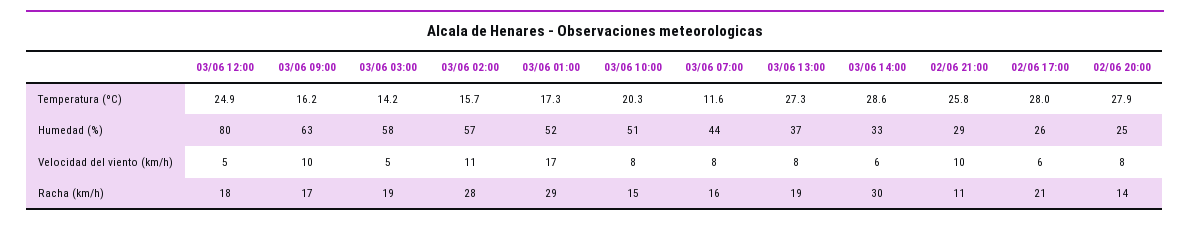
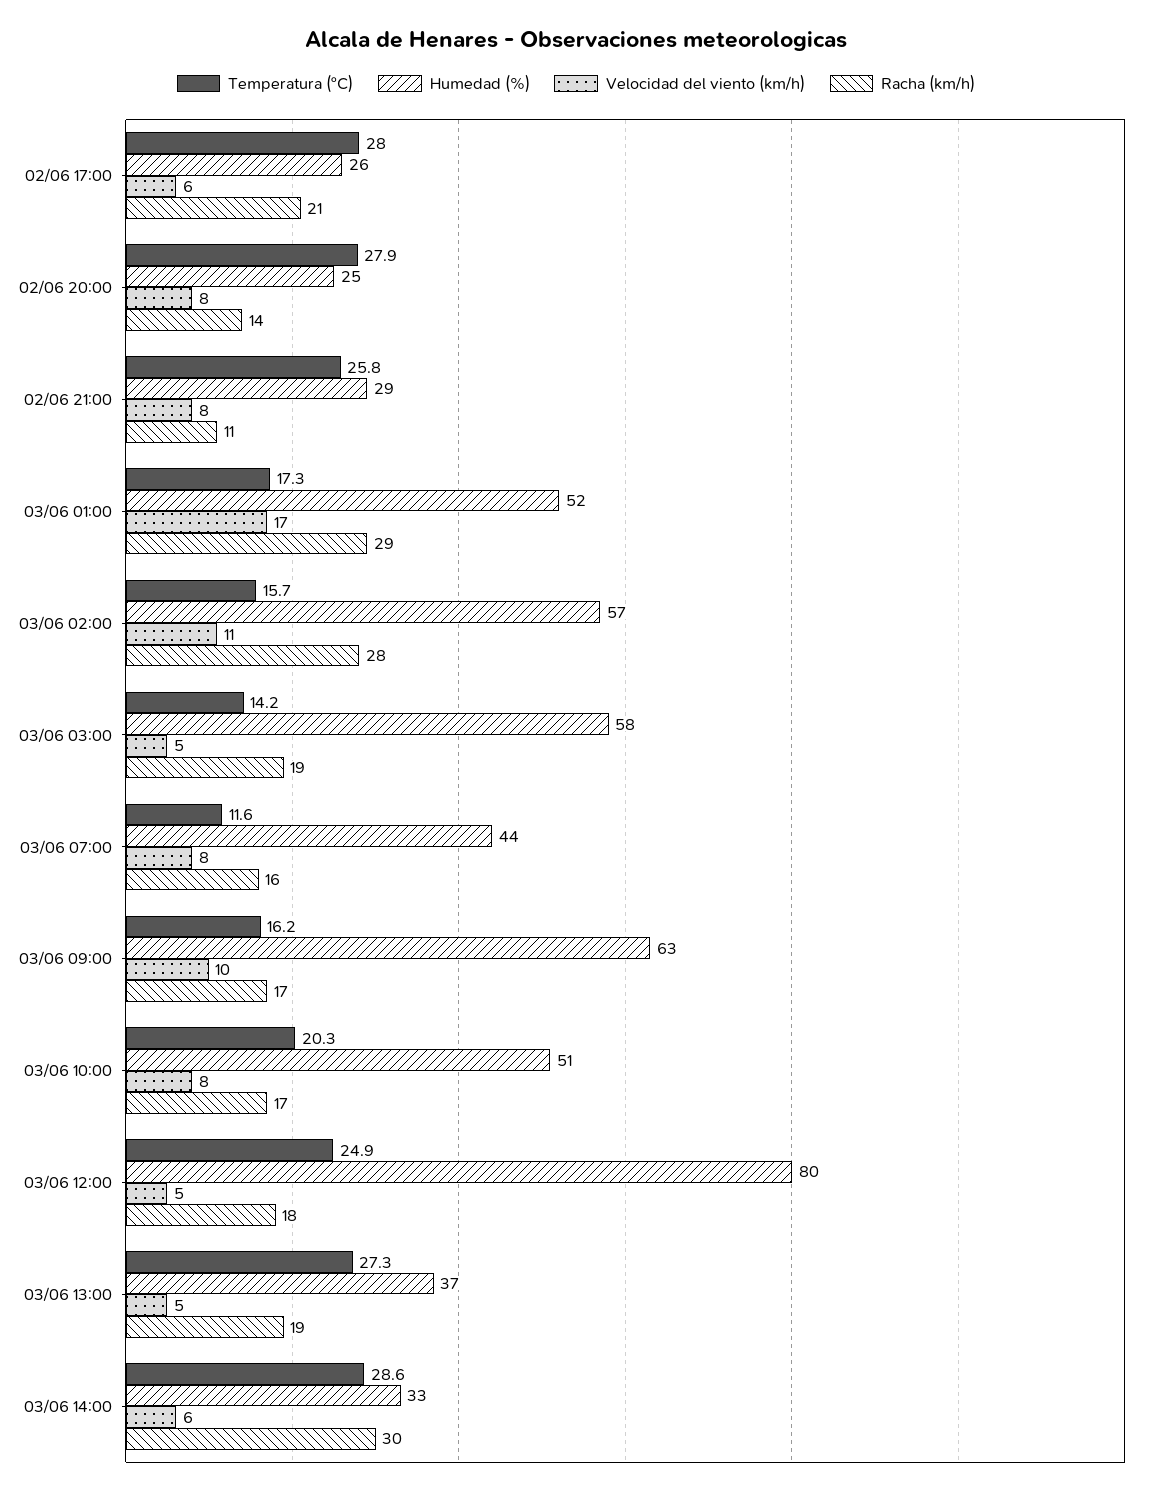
Velocidad del viento (km/h), 03/06 13:00: 8 -> 5
Velocidad del viento (km/h), 02/06 21:00: 10 -> 8
Racha (km/h), 03/06 10:00: 15 -> 17

